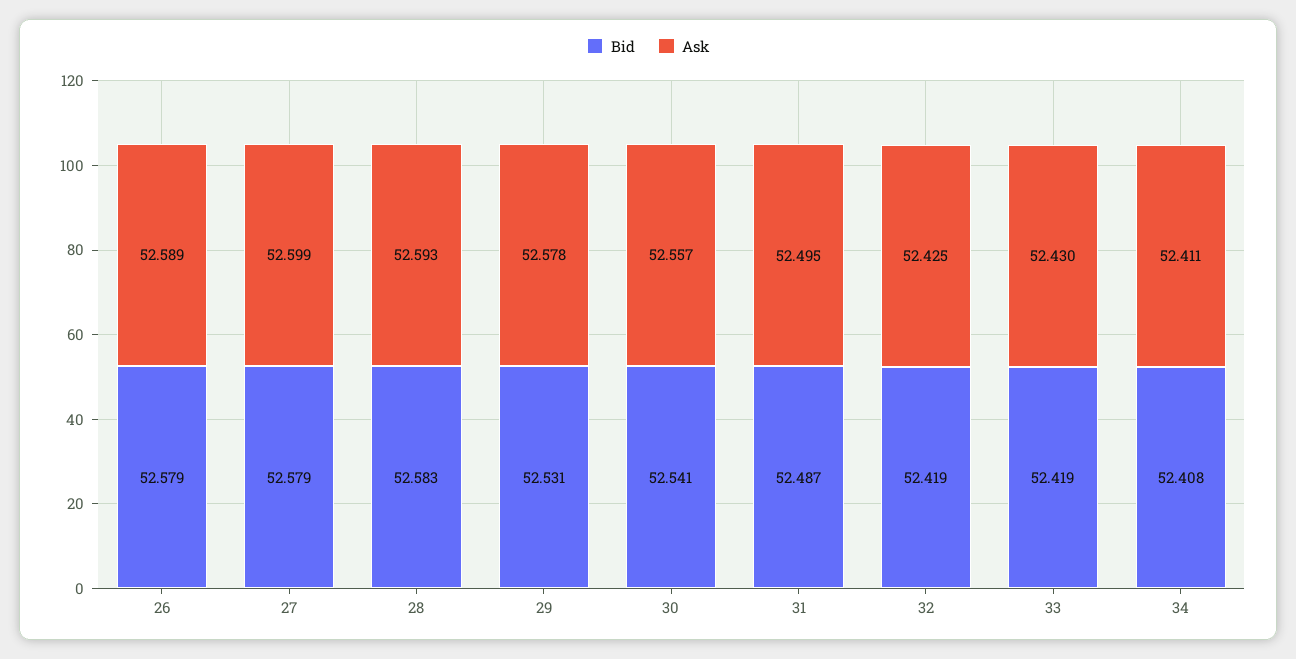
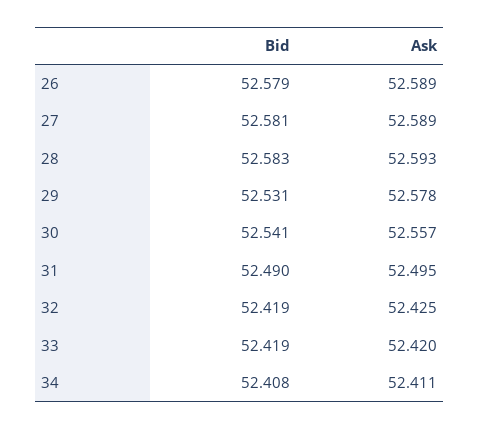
Bid, 27: 52.579 -> 52.581
Ask, 27: 52.599 -> 52.589
Bid, 31: 52.487 -> 52.49
Ask, 33: 52.43 -> 52.42

